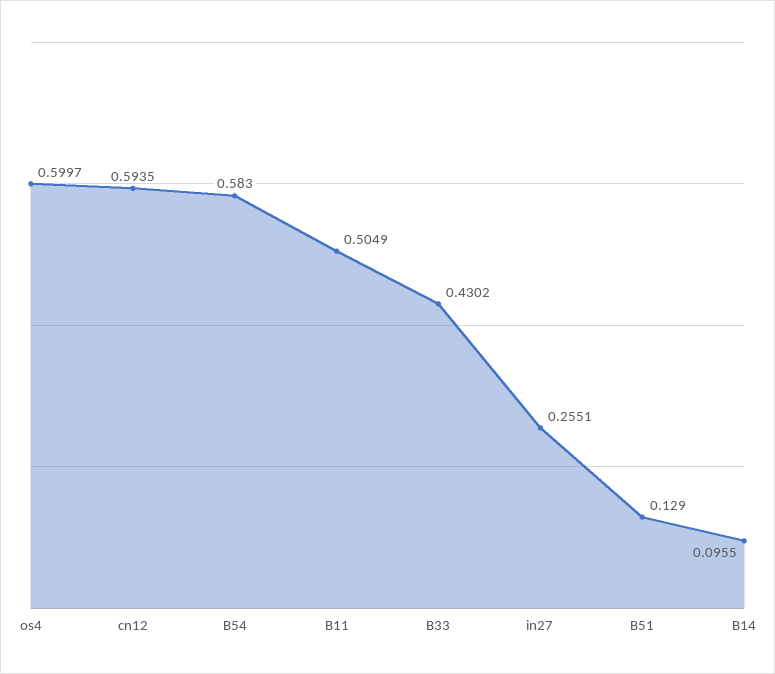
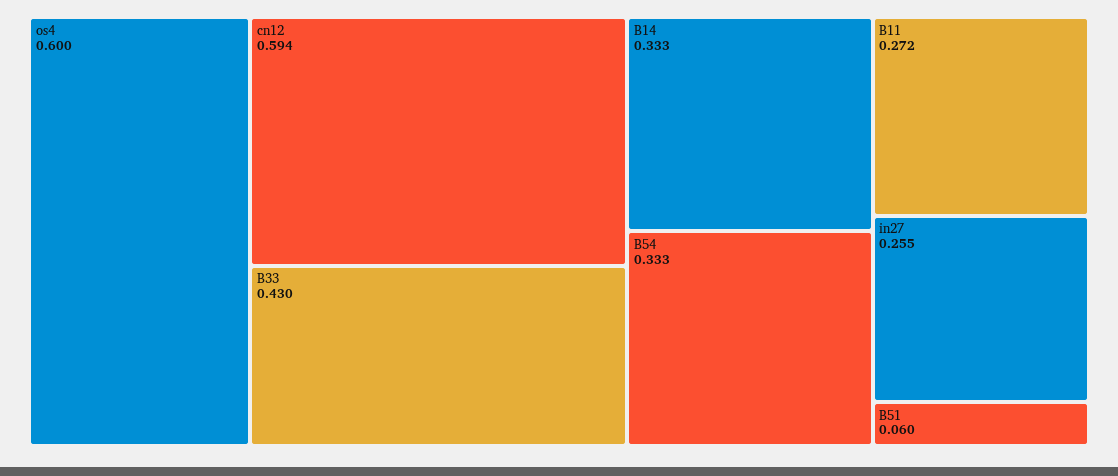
B54: 0.583 -> 0.333
B11: 0.5049 -> 0.272
B51: 0.129 -> 0.06
B14: 0.0955 -> 0.333

